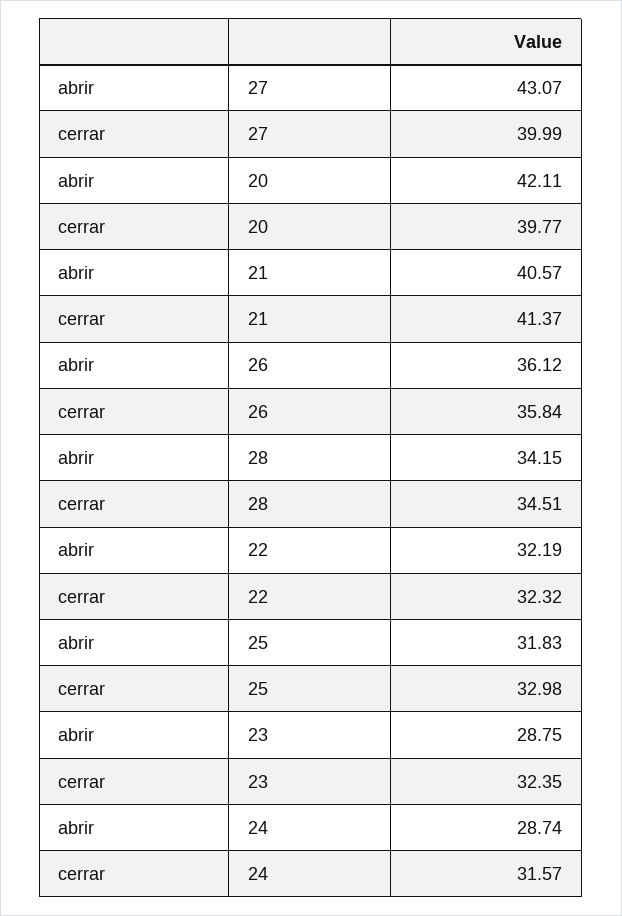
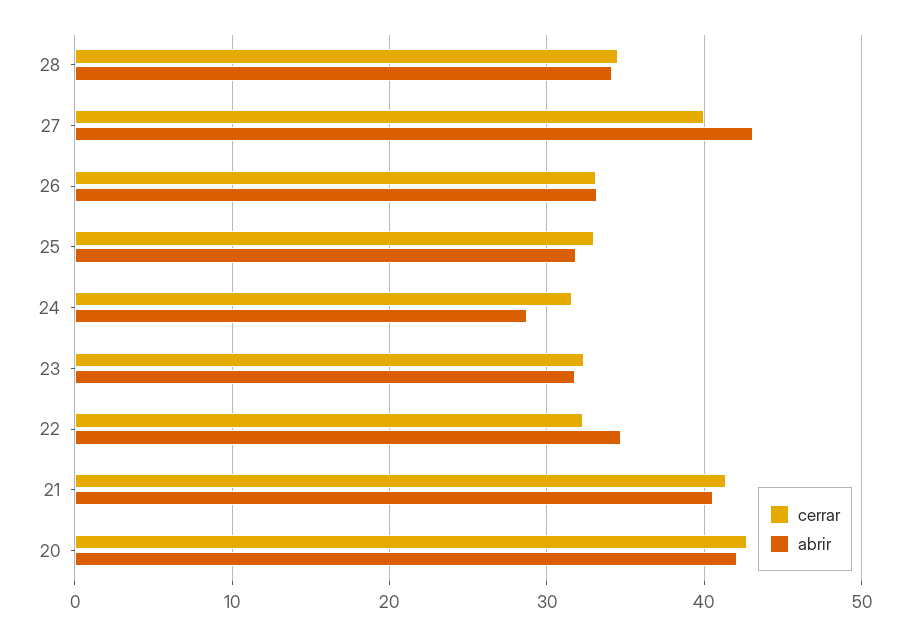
cerrar, 20: 39.77 -> 43
abrir, 26: 36.12 -> 33
cerrar, 26: 35.84 -> 33
abrir, 22: 32.19 -> 35
abrir, 23: 28.75 -> 32

